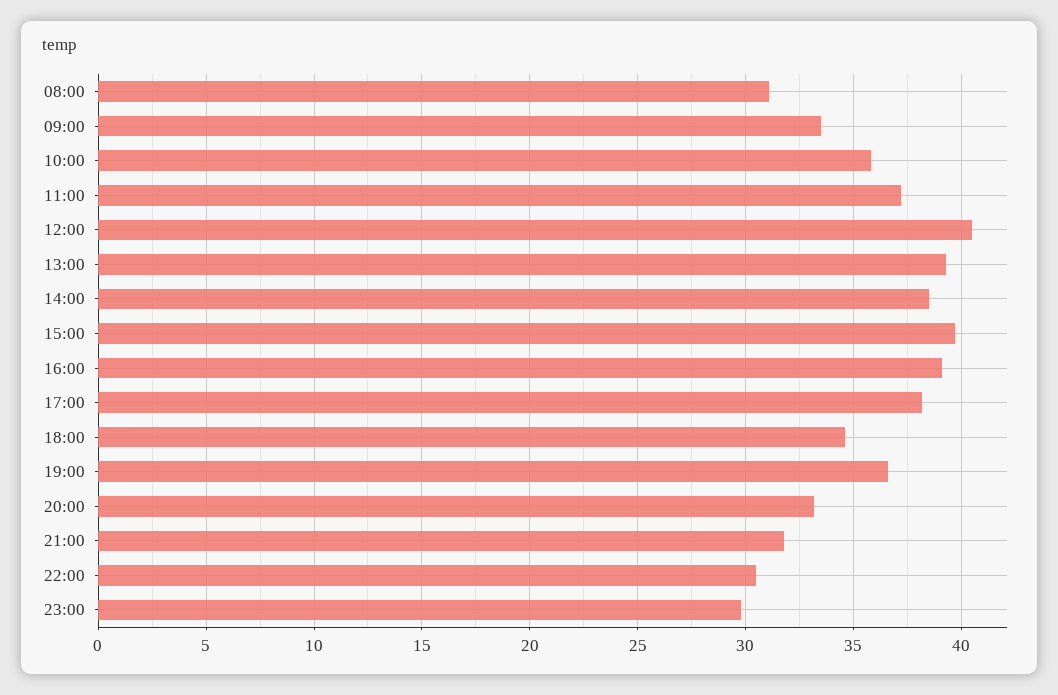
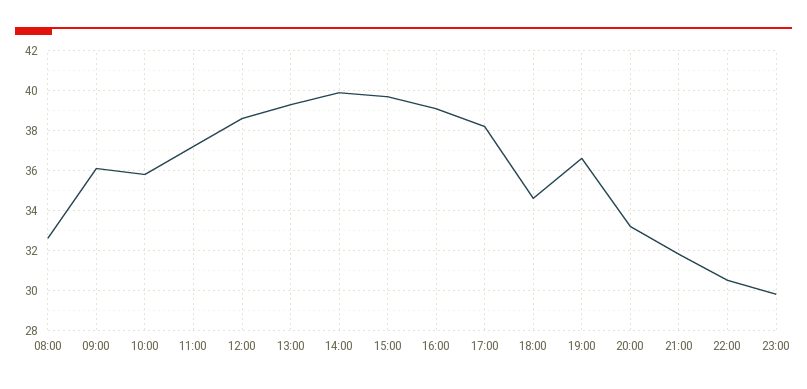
08:00: 31 -> 32.5
09:00: 33.5 -> 36
12:00: 40.5 -> 38.5
14:00: 38.5 -> 40

